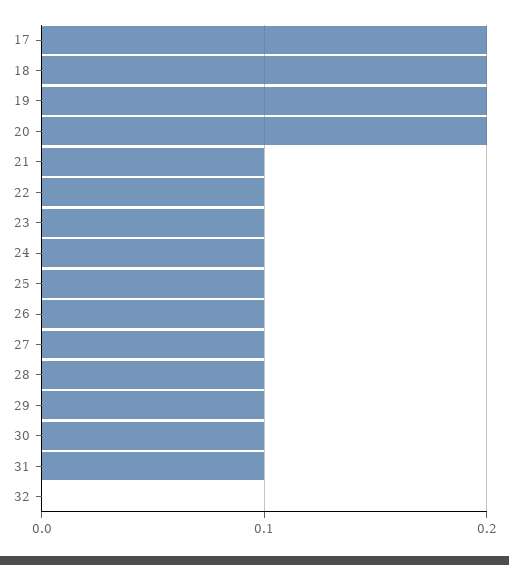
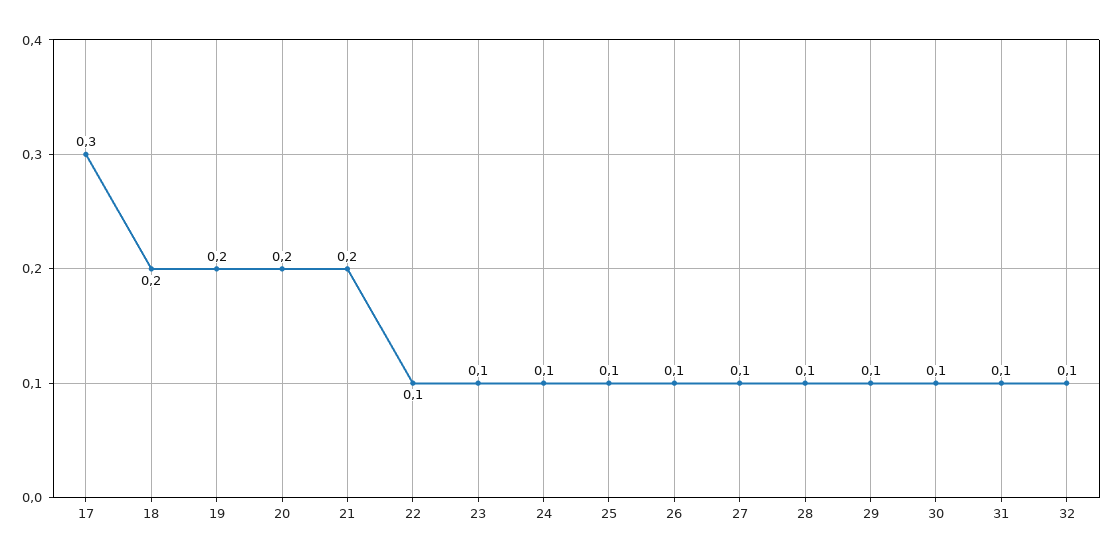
17: 0.2 -> 0.3
21: 0.1 -> 0.2
32: 0 -> 0.1

